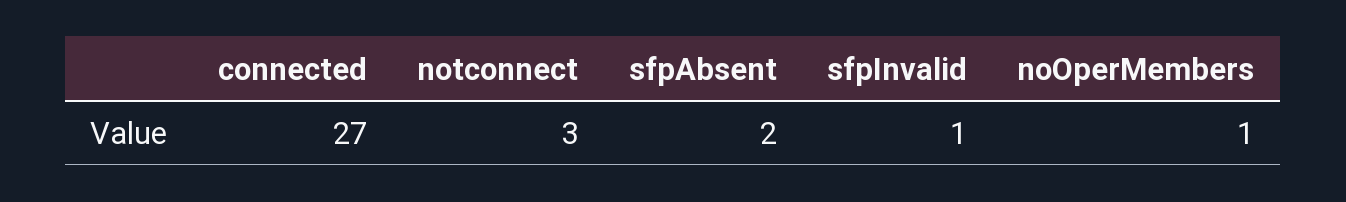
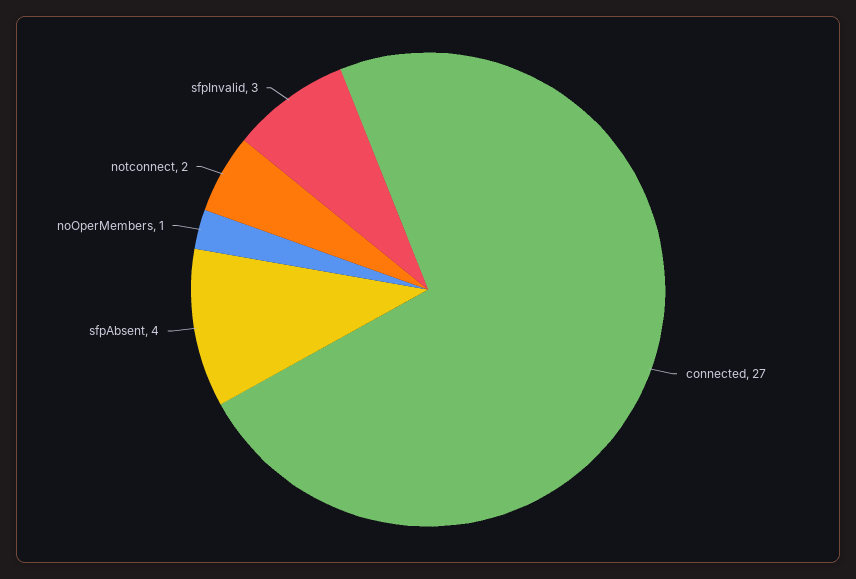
notconnect: 3 -> 2
sfpAbsent: 2 -> 4
sfpInvalid: 1 -> 3

